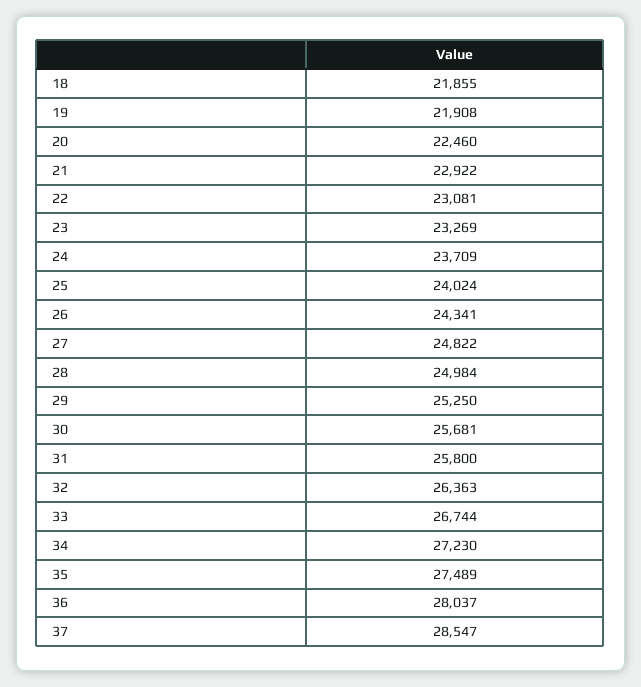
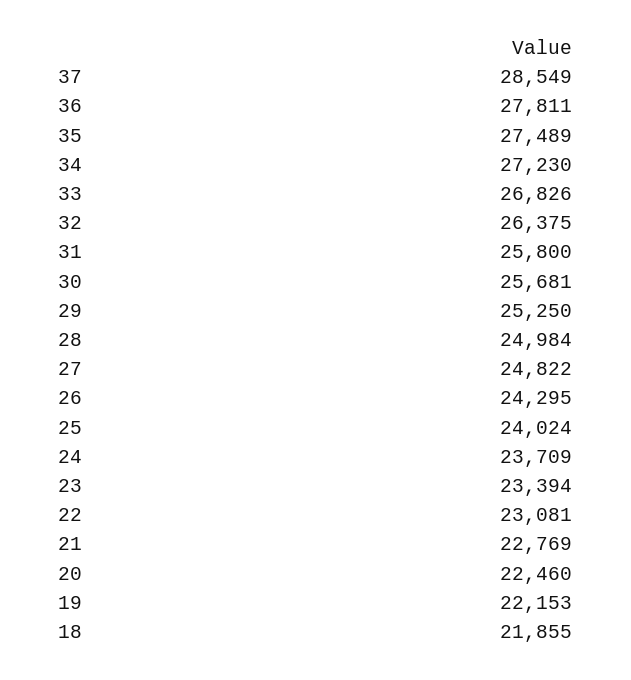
19: 21908 -> 22153
21: 22922 -> 22769
23: 23269 -> 23394
26: 24341 -> 24295
32: 26363 -> 26375
33: 26744 -> 26826
36: 28037 -> 27811
37: 28547 -> 28549

